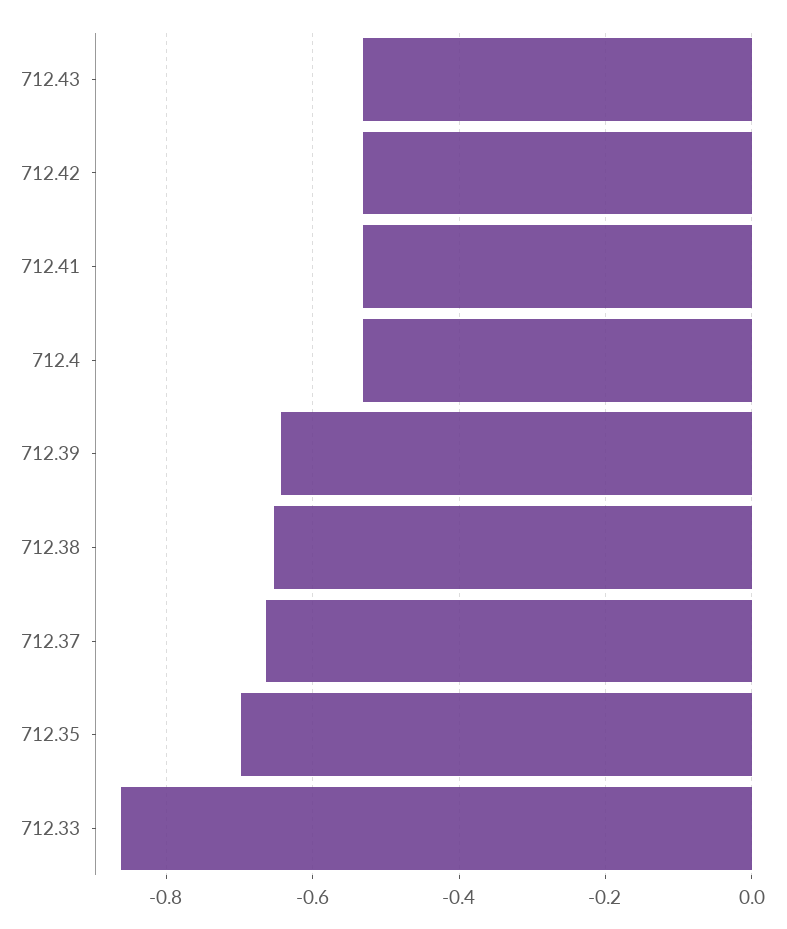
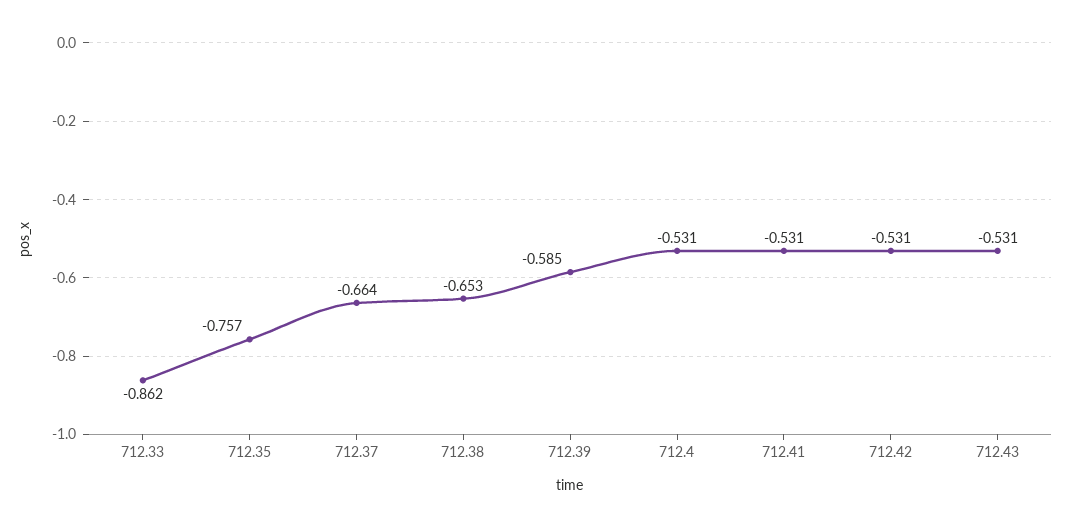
712.39: -0.64 -> -0.585
712.35: -0.7 -> -0.757

